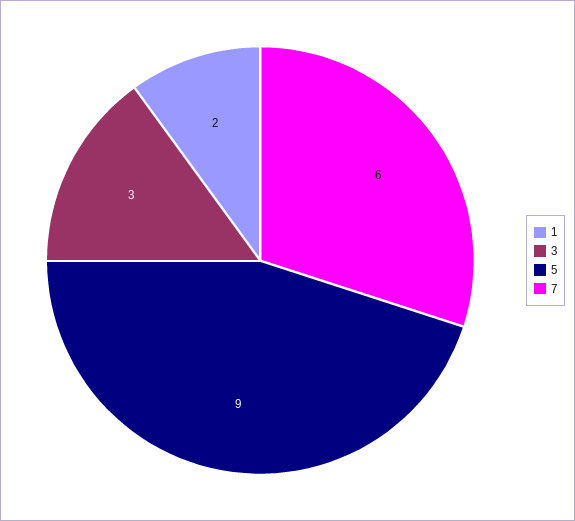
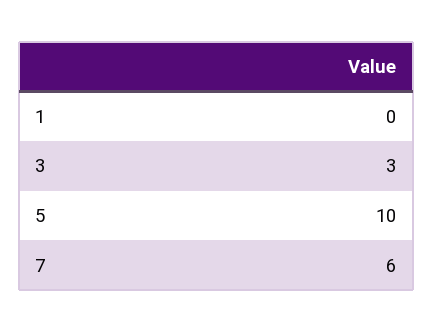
1: 2 -> 0
5: 9 -> 10

